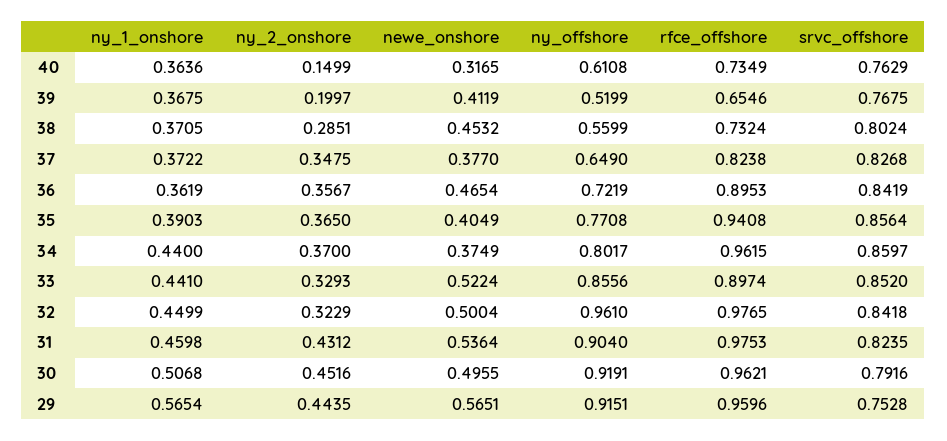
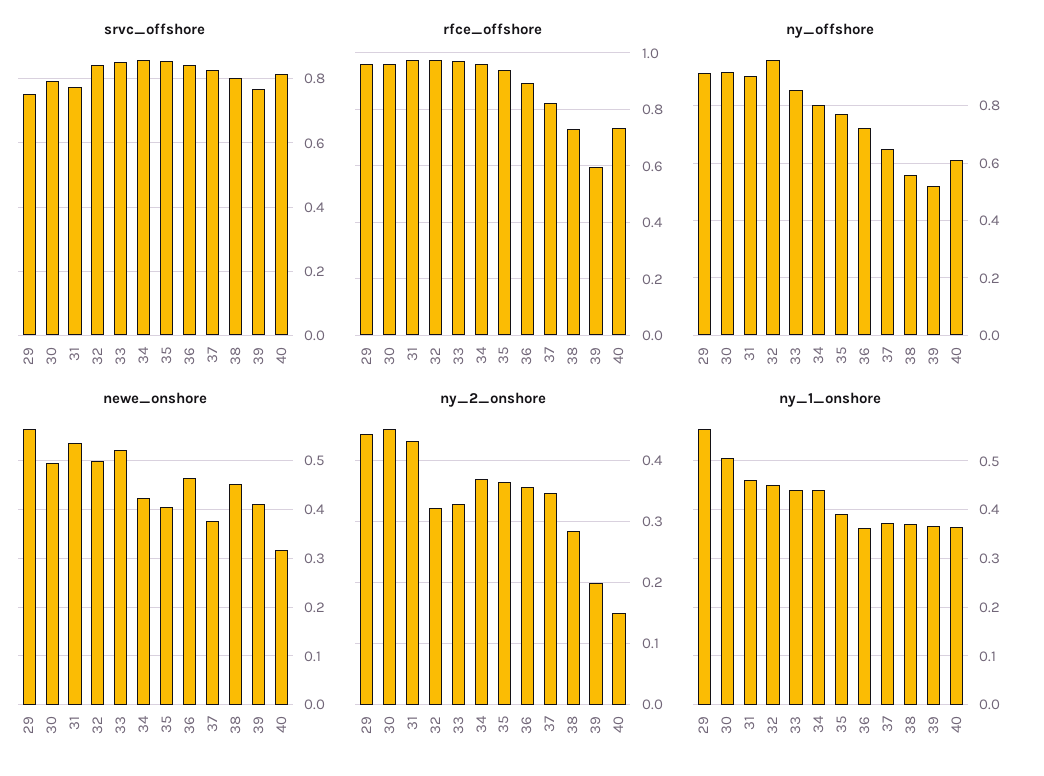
srvc_offshore, 40: 0.7629 -> 0.82
rfce_offshore, 39: 0.6546 -> 0.6
newe_onshore, 34: 0.3749 -> 0.42
rfce_offshore, 33: 0.8974 -> 0.975
srvc_offshore, 31: 0.8235 -> 0.78

